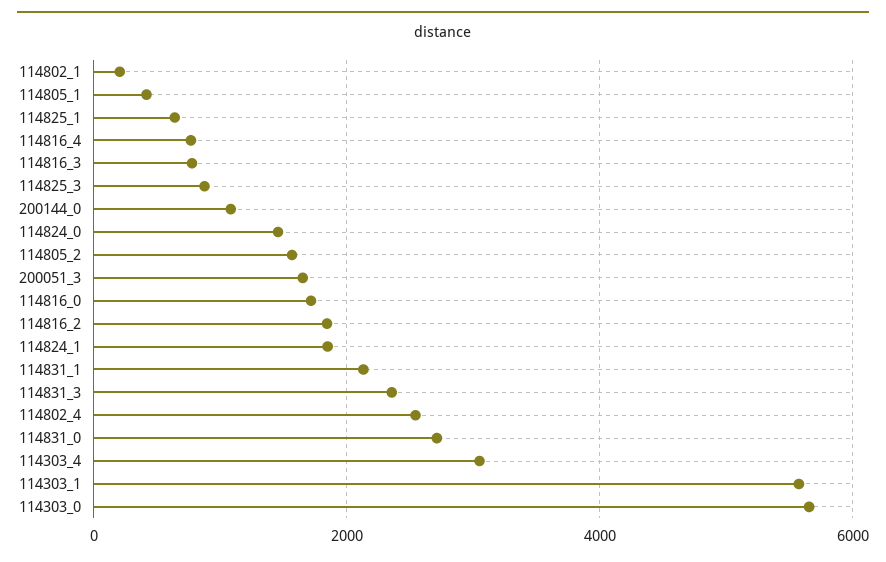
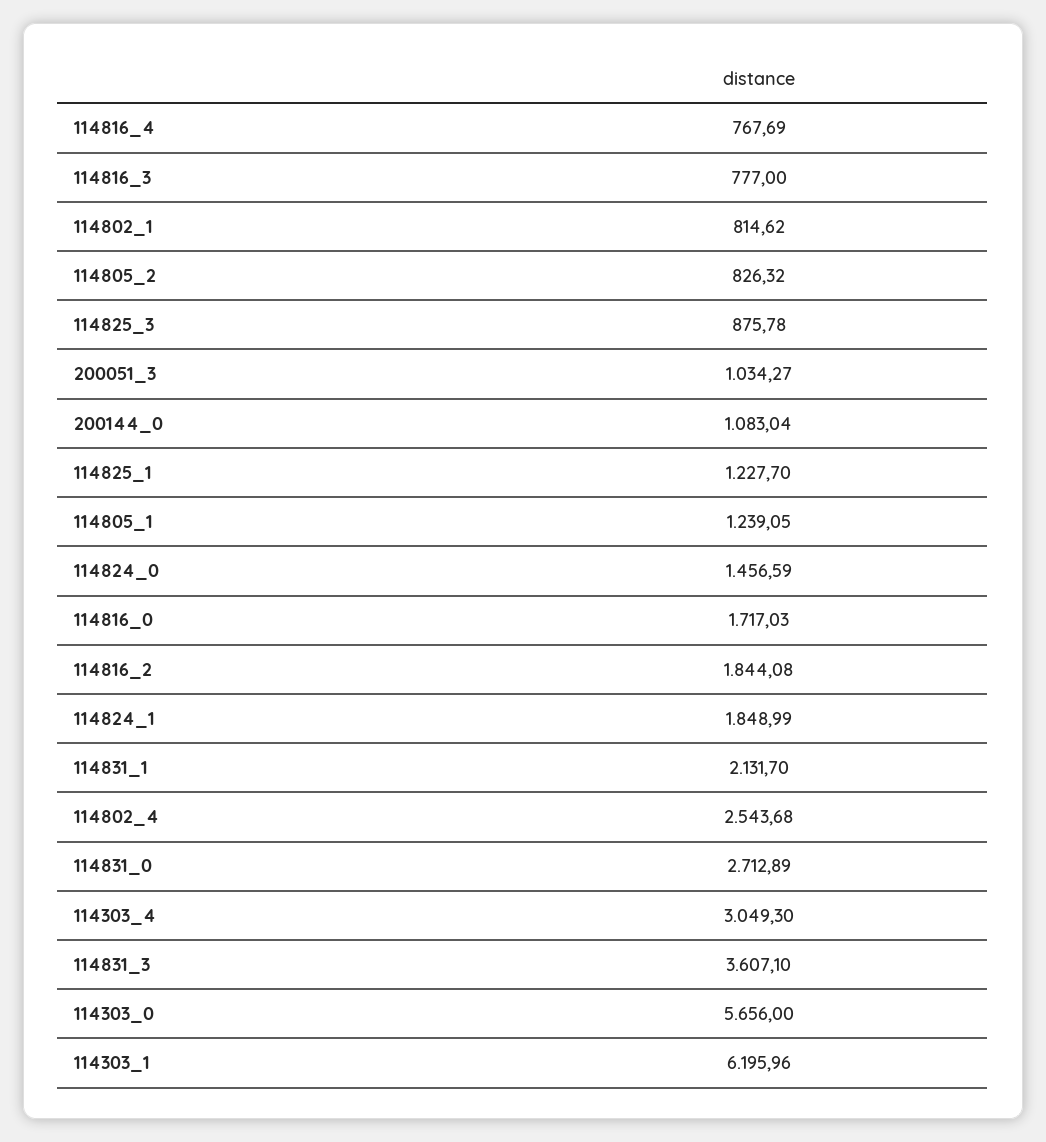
114802_1: 200 -> 814.62
114805_1: 400 -> 1239.05
114825_1: 600 -> 1227.7
114805_2: 1600 -> 826.32
200051_3: 1600 -> 1034.27
114831_3: 2400 -> 3607.1
114303_1: 5600 -> 6195.96

